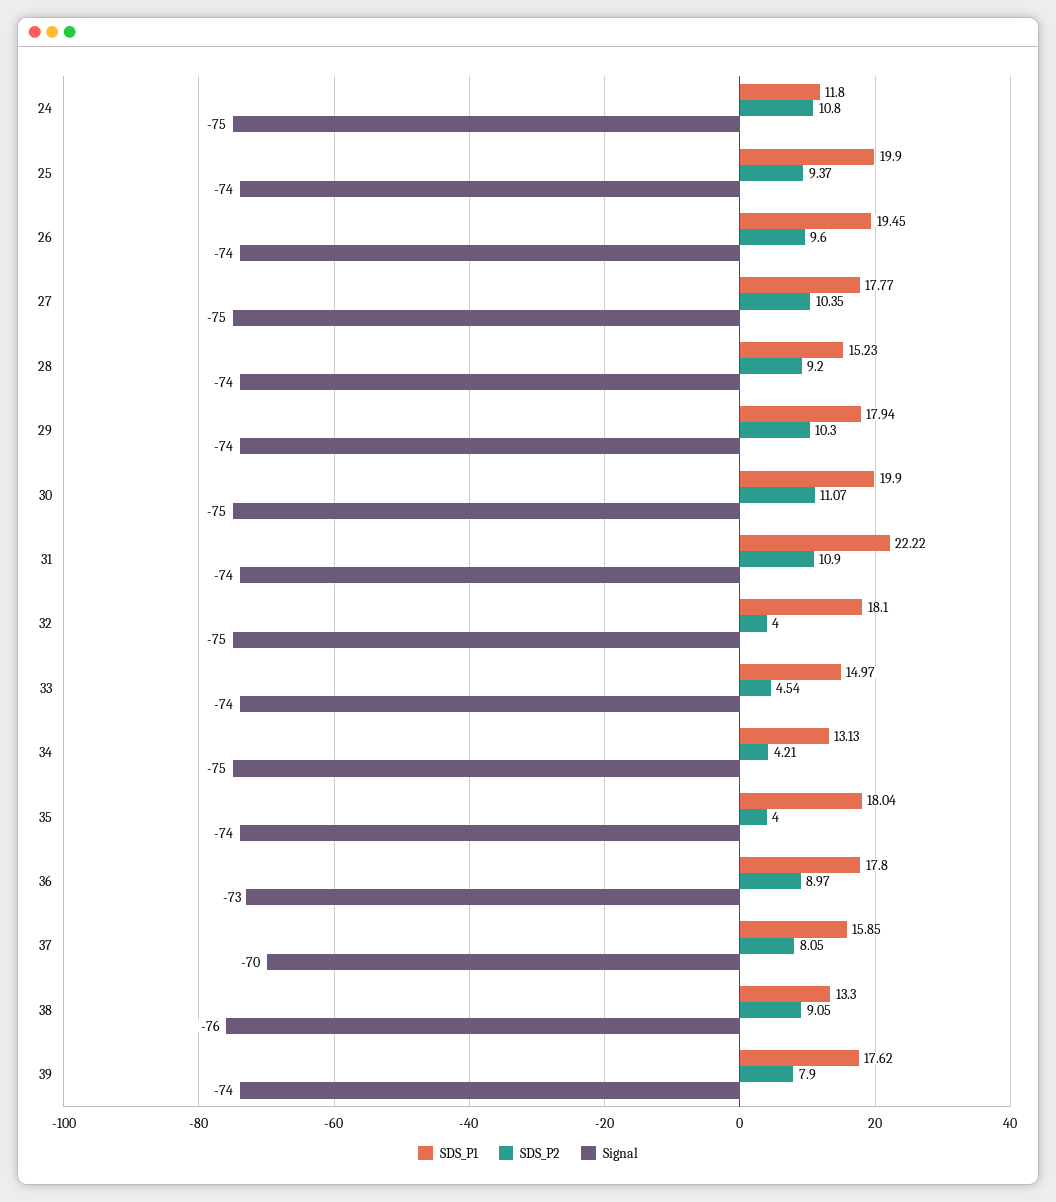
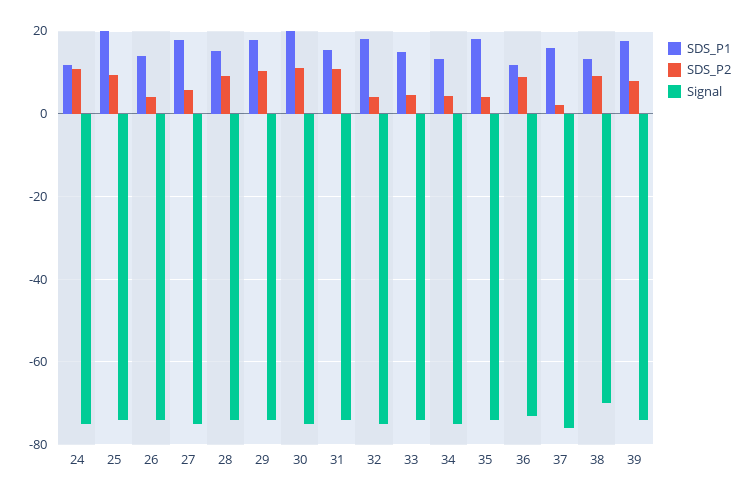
SDS_P1, 26: 19.45 -> 14
SDS_P2, 26: 9.6 -> 4
SDS_P2, 27: 10.35 -> 6
SDS_P1, 31: 22.22 -> 16
SDS_P1, 36: 17.8 -> 12
SDS_P2, 37: 8.05 -> 2
Signal, 37: -70 -> -76
Signal, 38: -76 -> -70

